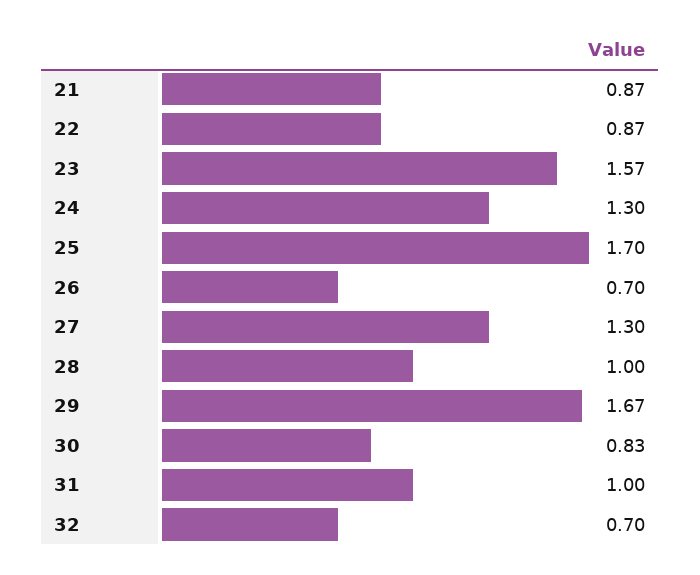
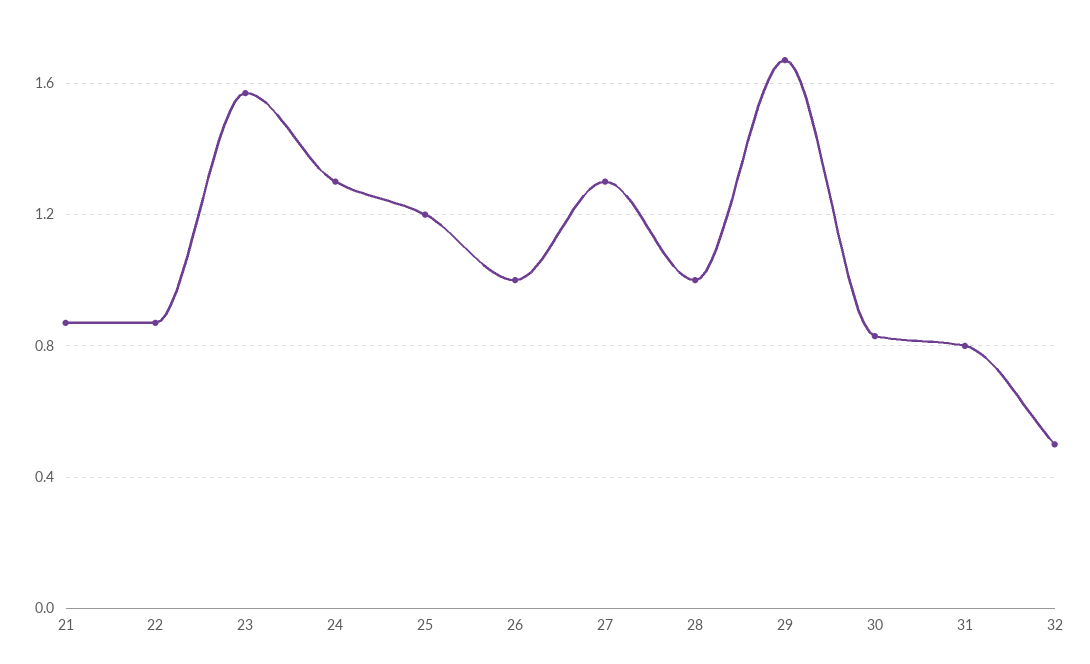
25: 1.7 -> 1.2
26: 0.7 -> 1
31: 1 -> 0.8
32: 0.7 -> 0.5

